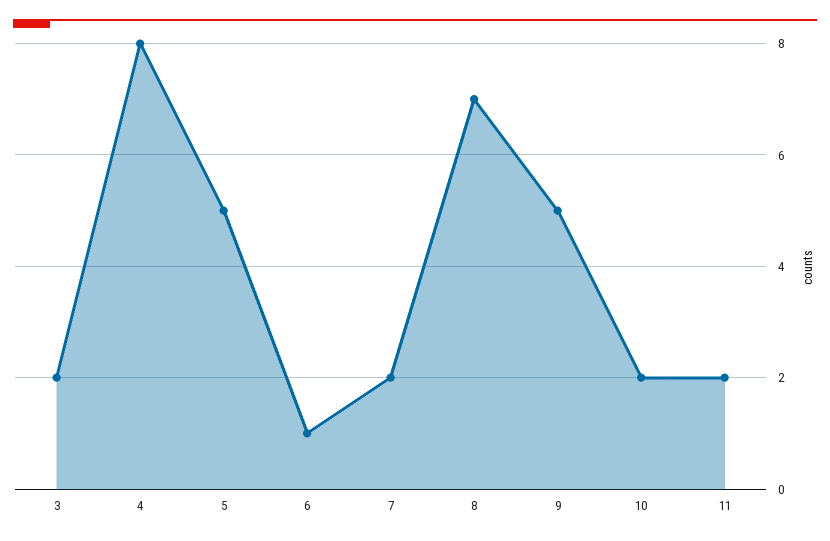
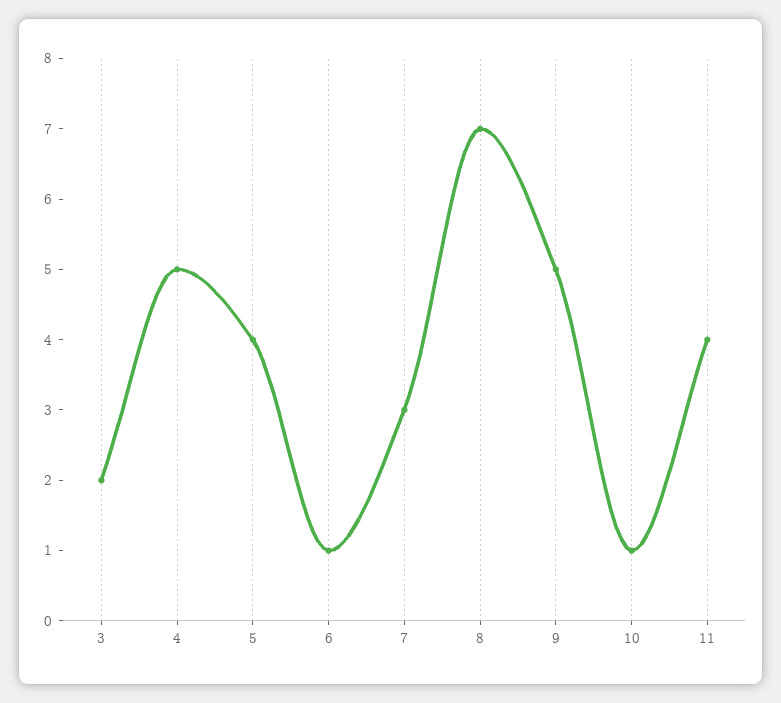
4: 8 -> 5
5: 5 -> 4
7: 2 -> 3
10: 2 -> 1
11: 2 -> 4

